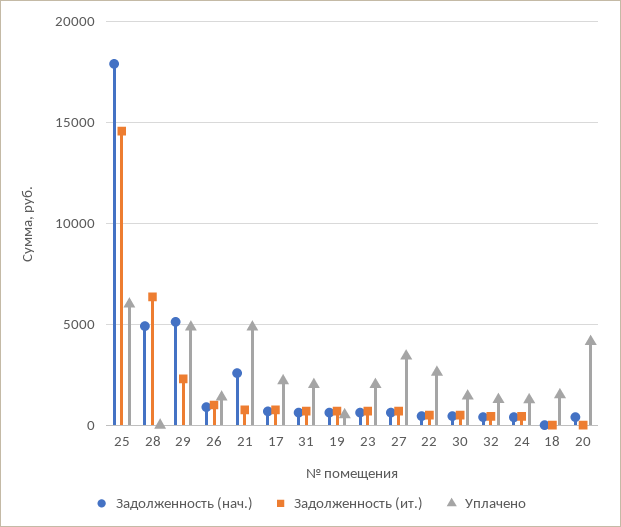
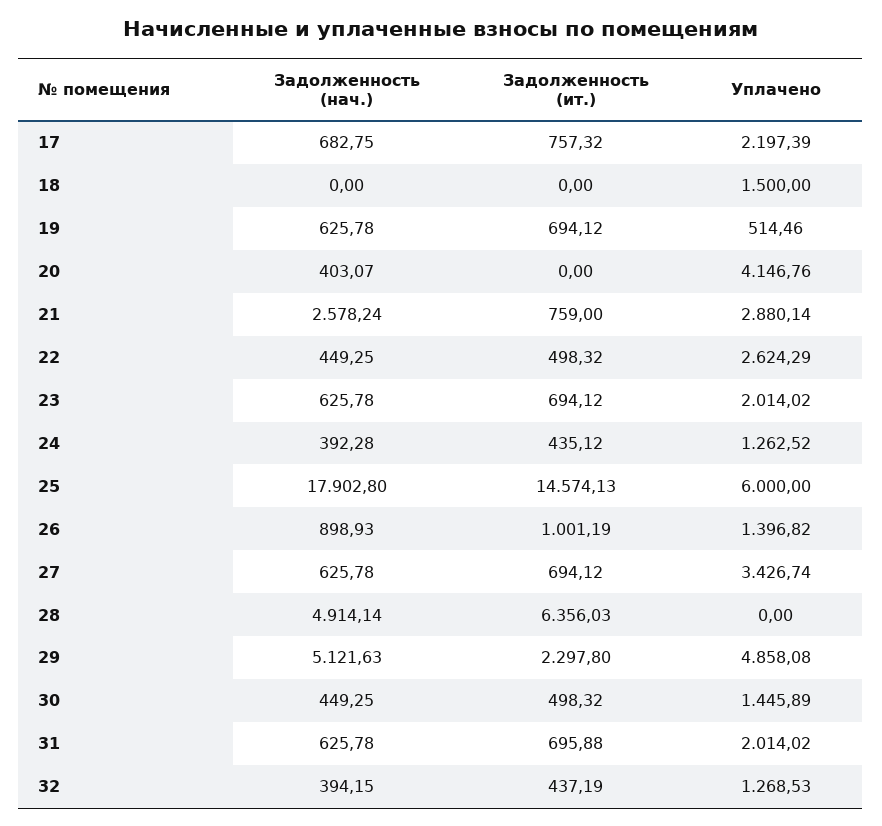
Уплачено, 21: 5000 -> 2880.14

